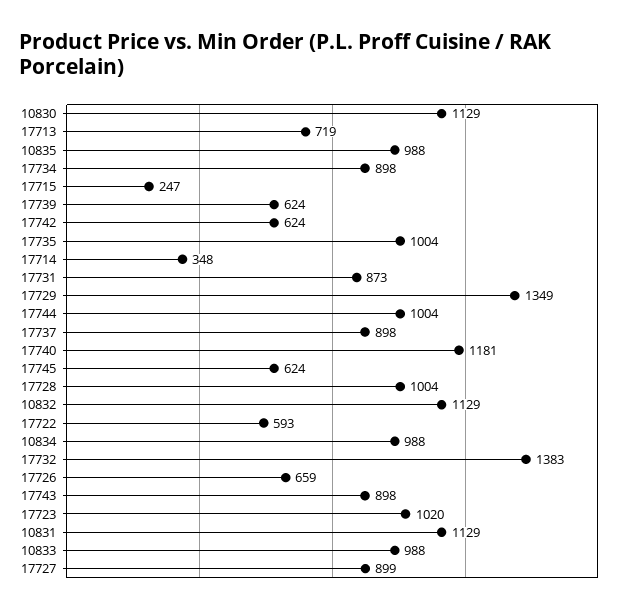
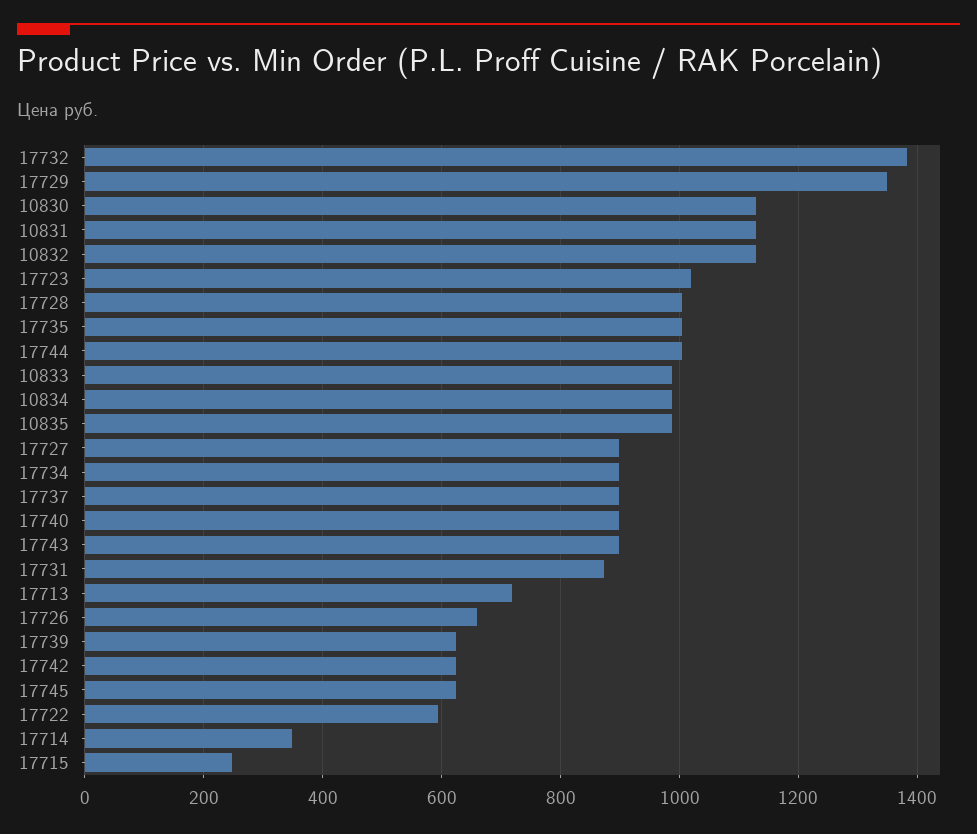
17740: 1181 -> 900

